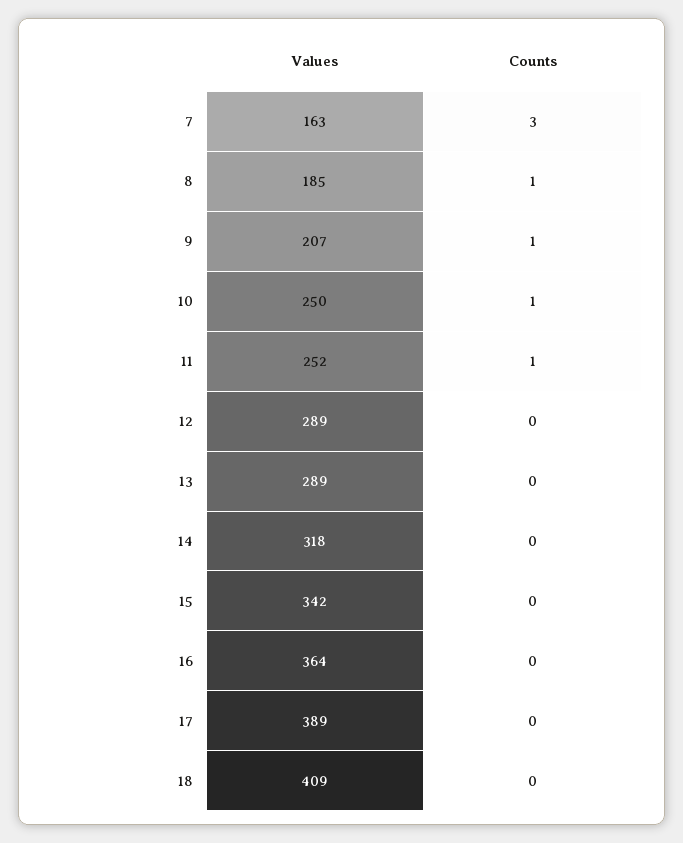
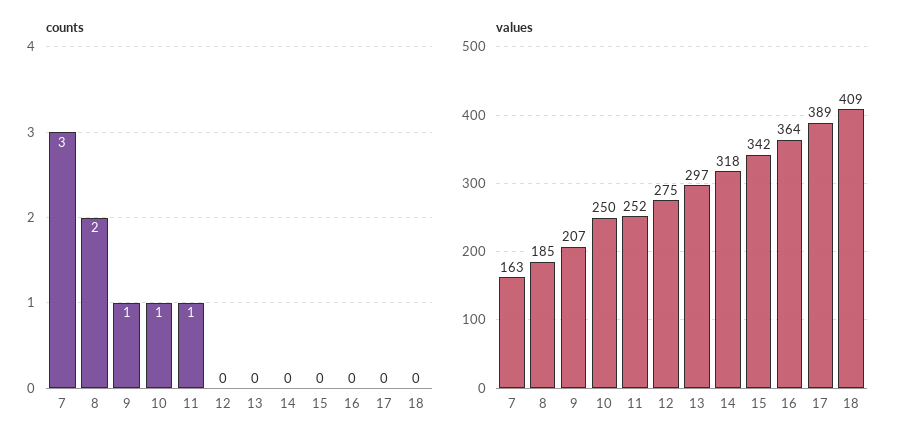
Counts, 8: 1 -> 2
Values, 12: 289 -> 275
Values, 13: 289 -> 297

